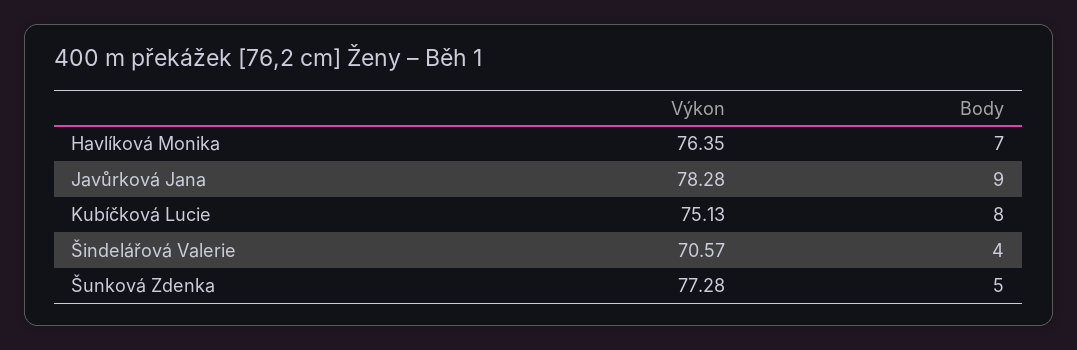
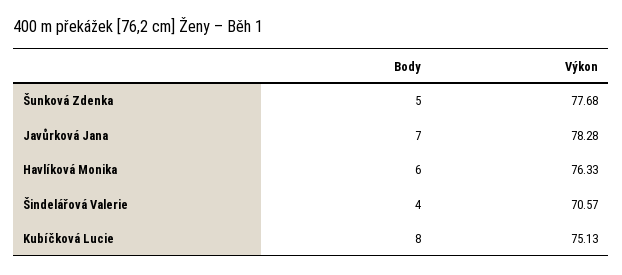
Výkon, Havlíková Monika: 76.35 -> 76.33
Body, Havlíková Monika: 7 -> 6
Body, Javůrková Jana: 9 -> 7
Výkon, Šunková Zdenka: 77.28 -> 77.68

